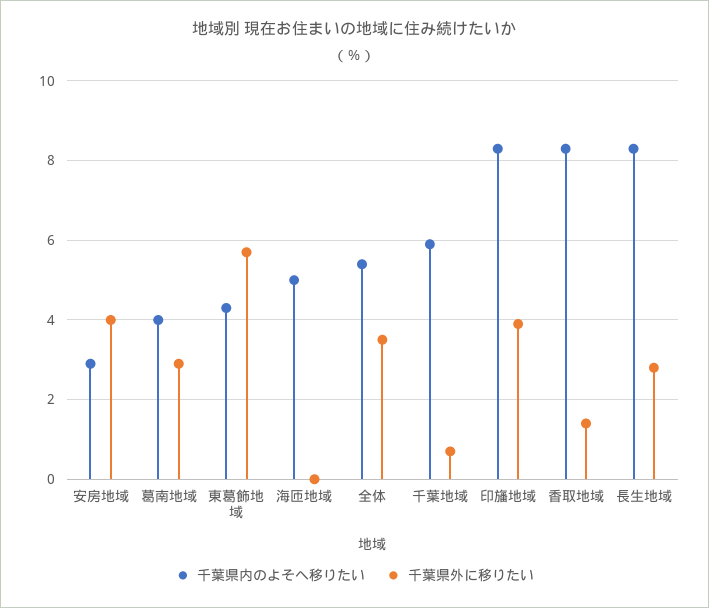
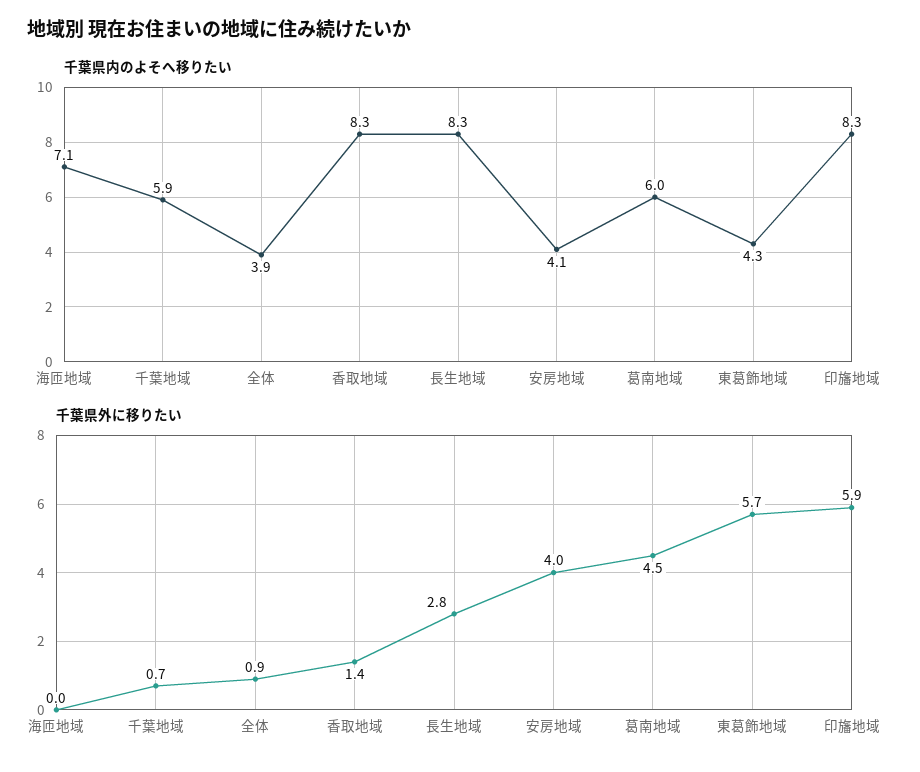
千葉県内のよそへ移りたい, 安房地域: 3 -> 4.1
千葉県内のよそへ移りたい, 葛南地域: 4 -> 6
千葉県外に移りたい, 葛南地域: 3 -> 4.5
千葉県内のよそへ移りたい, 海匝地域: 5 -> 7.1
千葉県内のよそへ移りたい, 全体: 5.5 -> 3.9
千葉県外に移りたい, 全体: 3.5 -> 0.9
千葉県外に移りたい, 印旛地域: 4 -> 5.9

